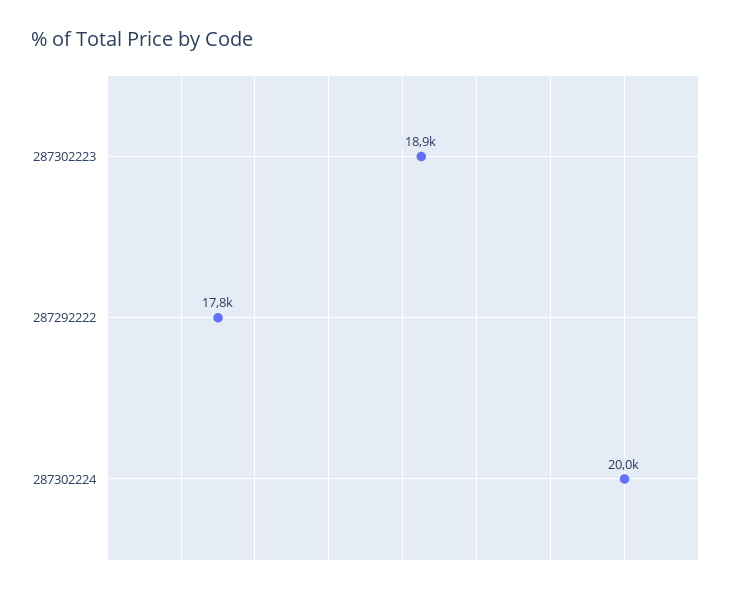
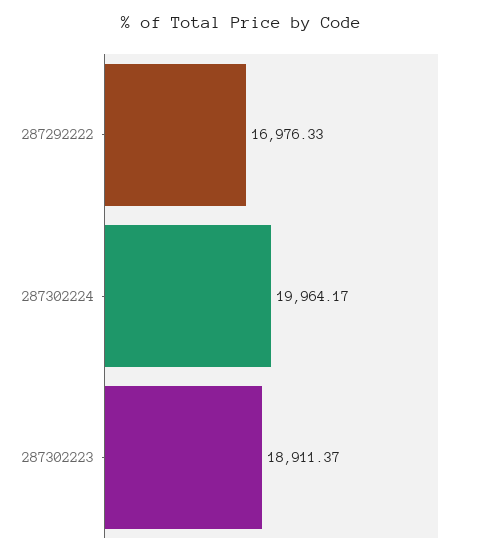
287292222: 17800 -> 16976.33

